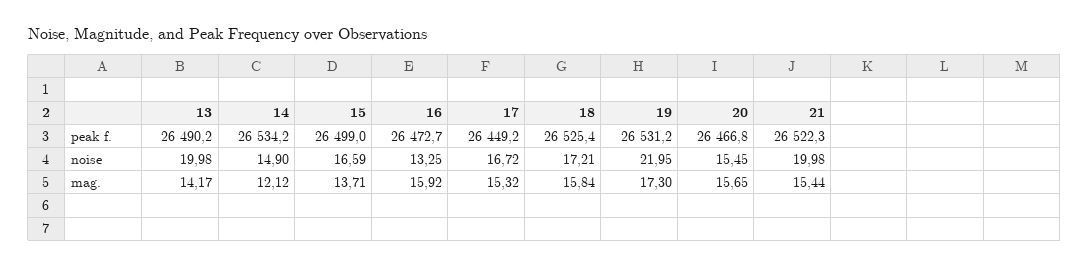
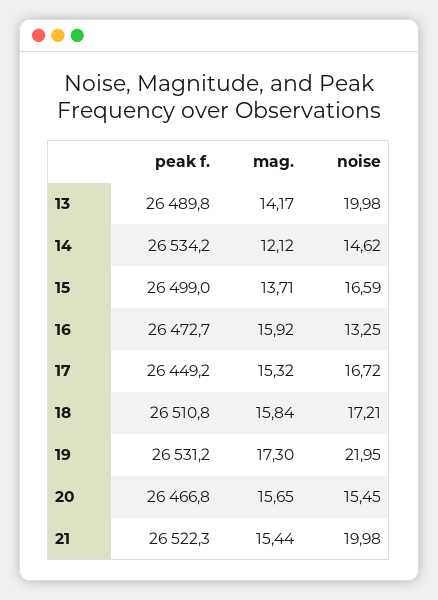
13, peak f.: 26490.2 -> 26489.8
18, peak f.: 26525.4 -> 26510.8
14, noise: 14.9 -> 14.62

